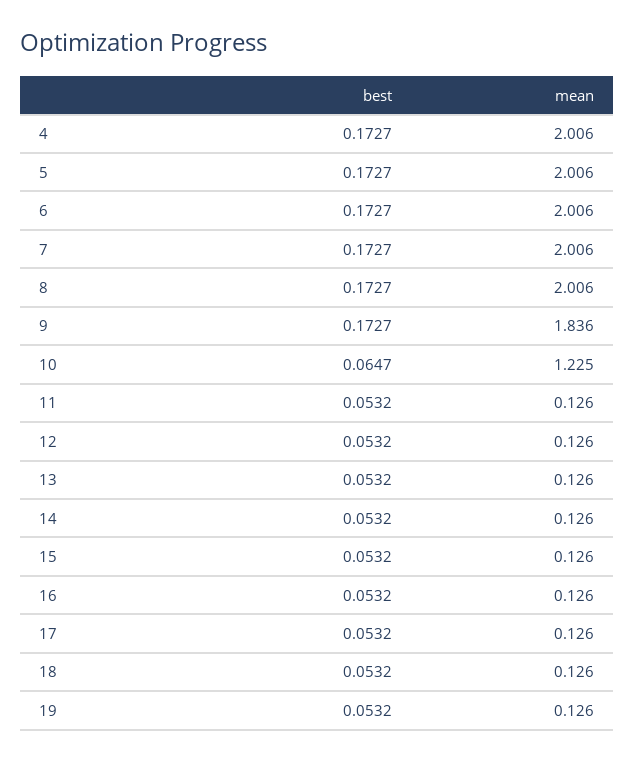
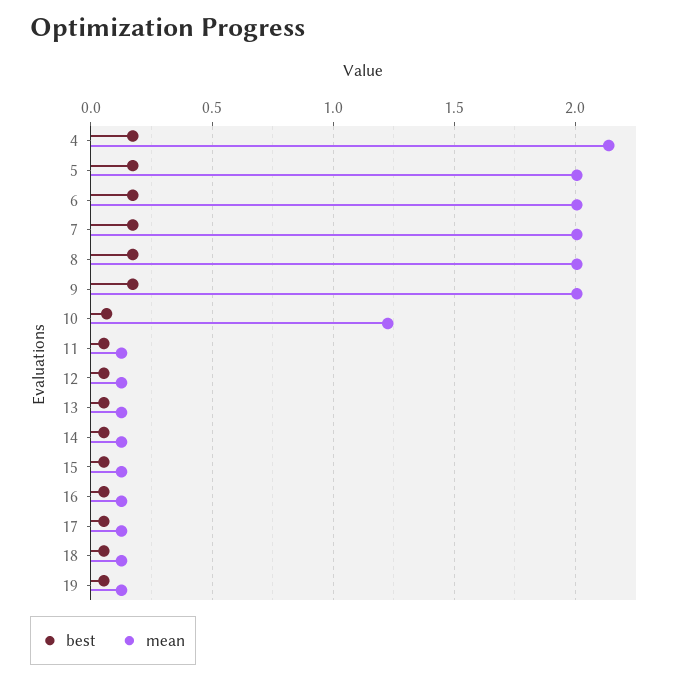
mean, 4: 2.006 -> 2.15
mean, 9: 1.836 -> 2

